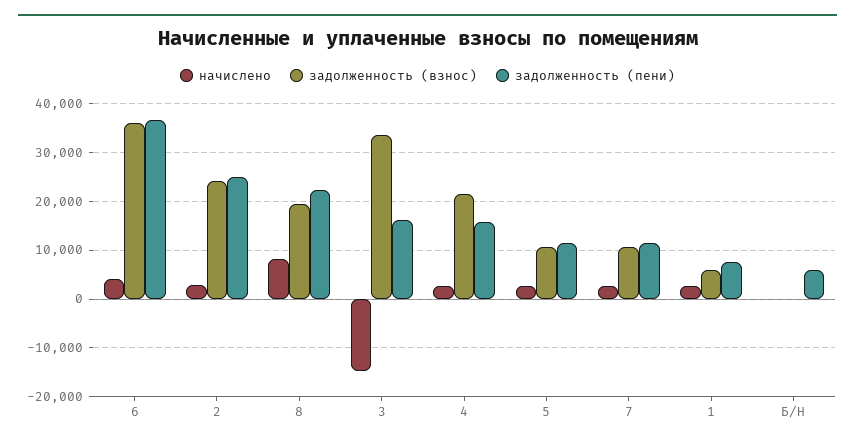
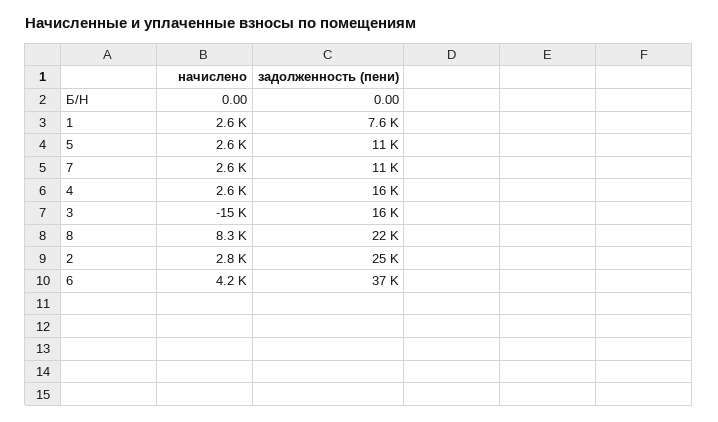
задолженность (взнос), 6: 36000 -> none
задолженность (взнос), 2: 24000 -> none
задолженность (взнос), 8: 20000 -> none
задолженность (взнос), 3: 34000 -> none
задолженность (взнос), 4: 22000 -> none
задолженность (взнос), 5: 10000 -> none
задолженность (взнос), 7: 10000 -> none
задолженность (взнос), 1: 6000 -> none
задолженность (взнос), Б/Н: 0 -> none
задолженность (пени), Б/Н: 6000 -> 0

